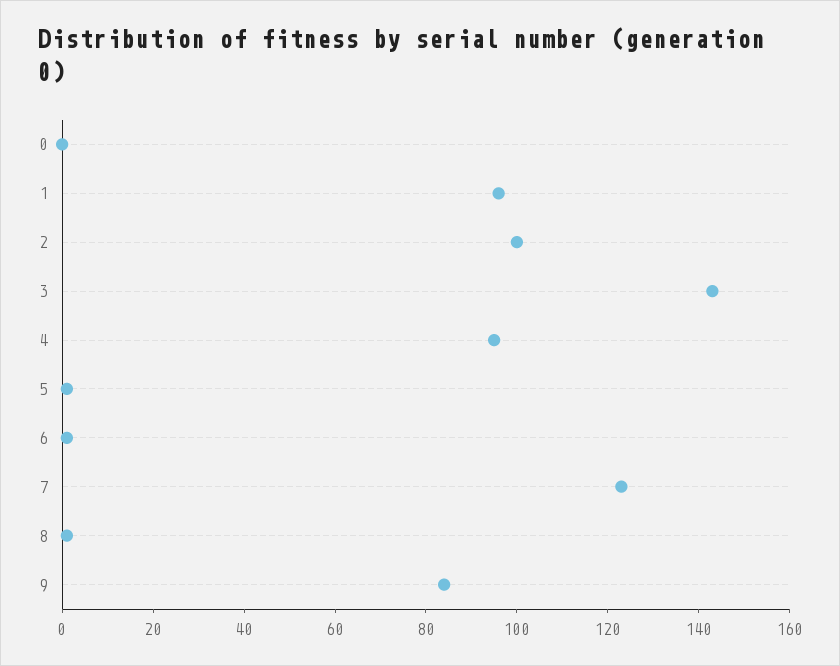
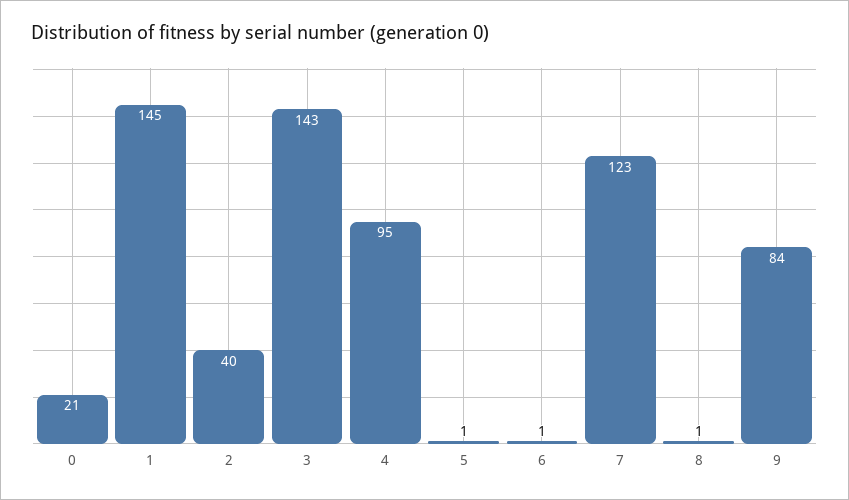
0: 0 -> 21
1: 95 -> 145
2: 100 -> 40

